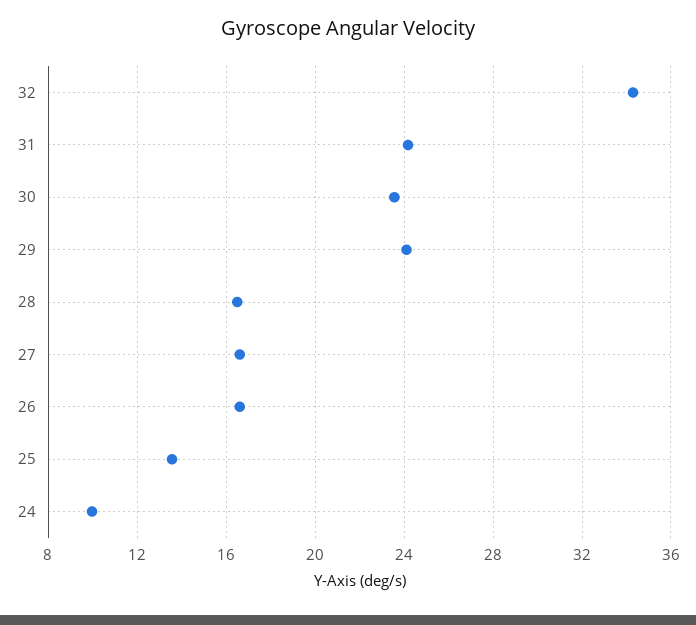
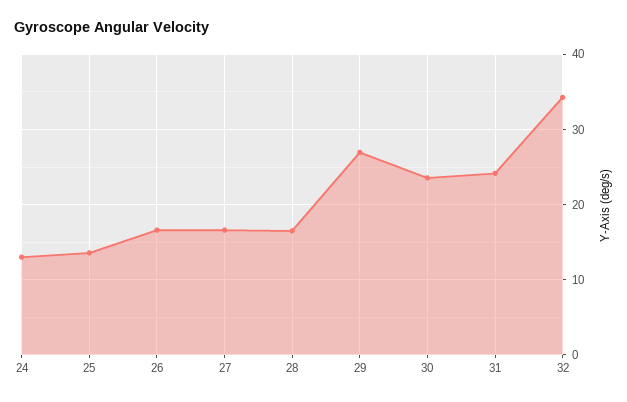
29: 24 -> 27
24: 10 -> 13

